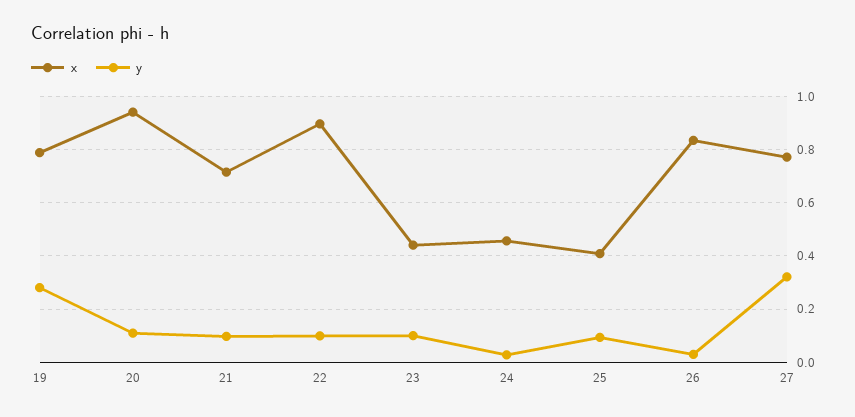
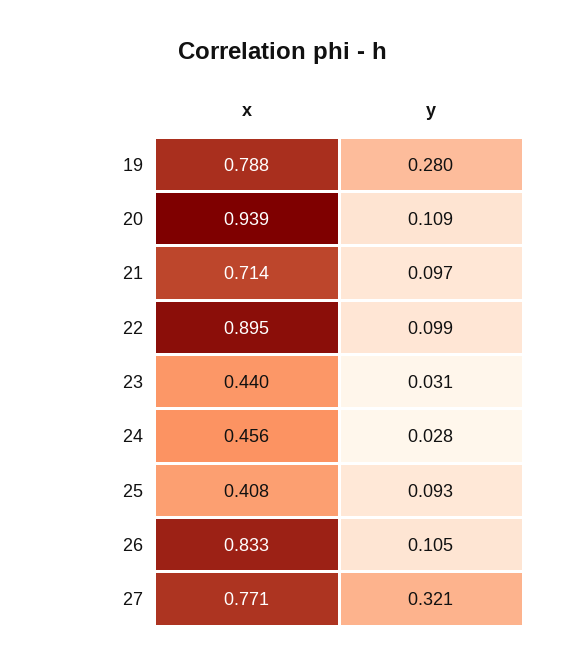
y, 23: 0.1 -> 0.031
y, 26: 0.025 -> 0.105

